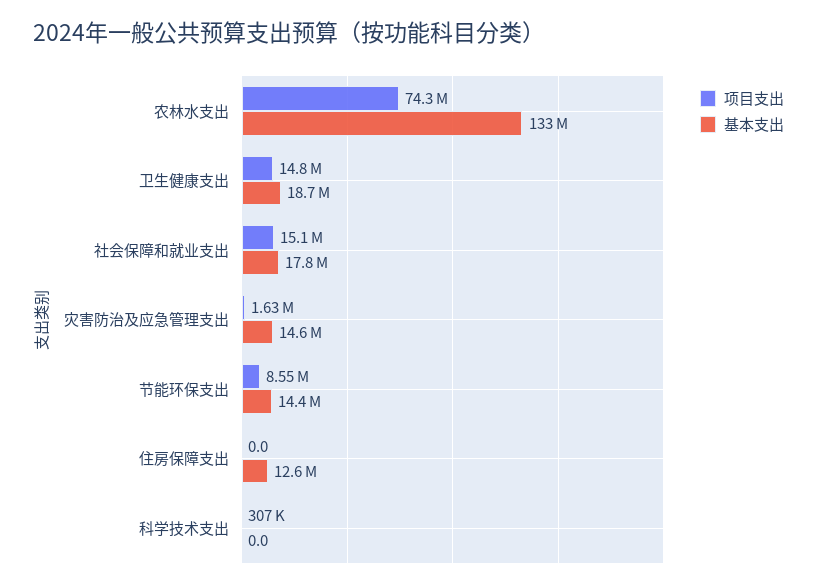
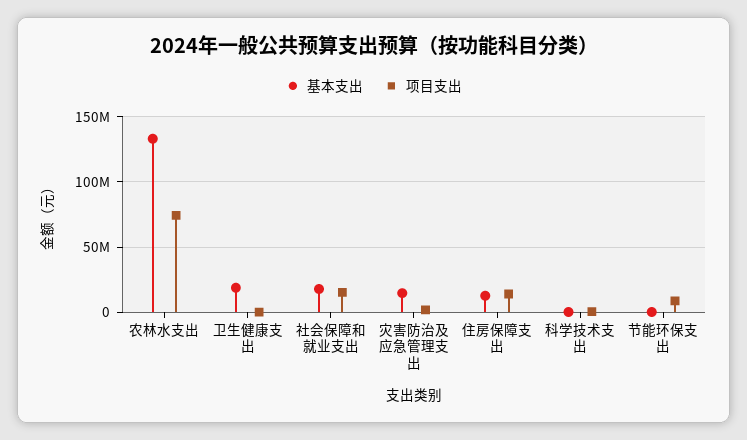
项目支出, 卫生健康支出: 14800000 -> 0
基本支出, 节能环保支出: 14400000 -> 0
项目支出, 住房保障支出: 0 -> 15000000

